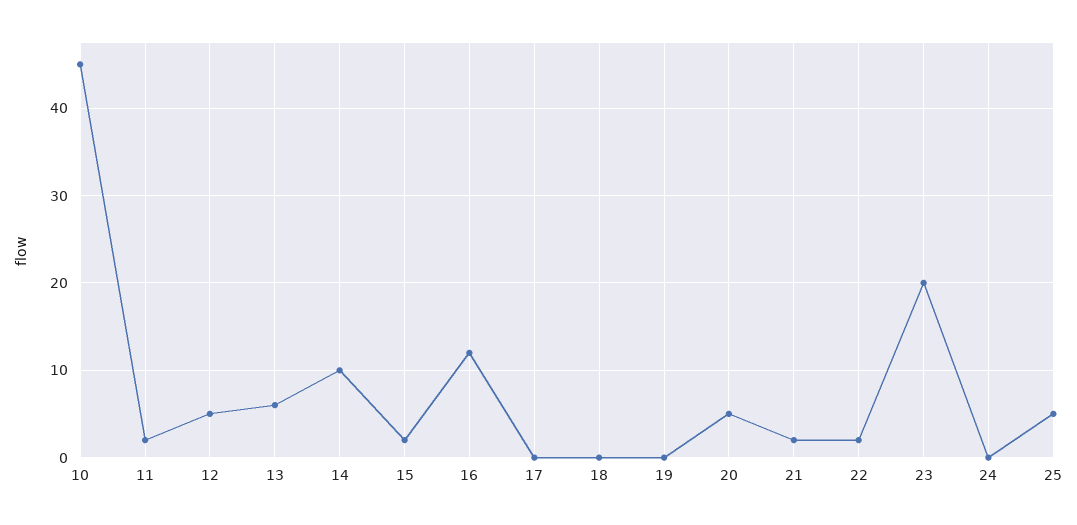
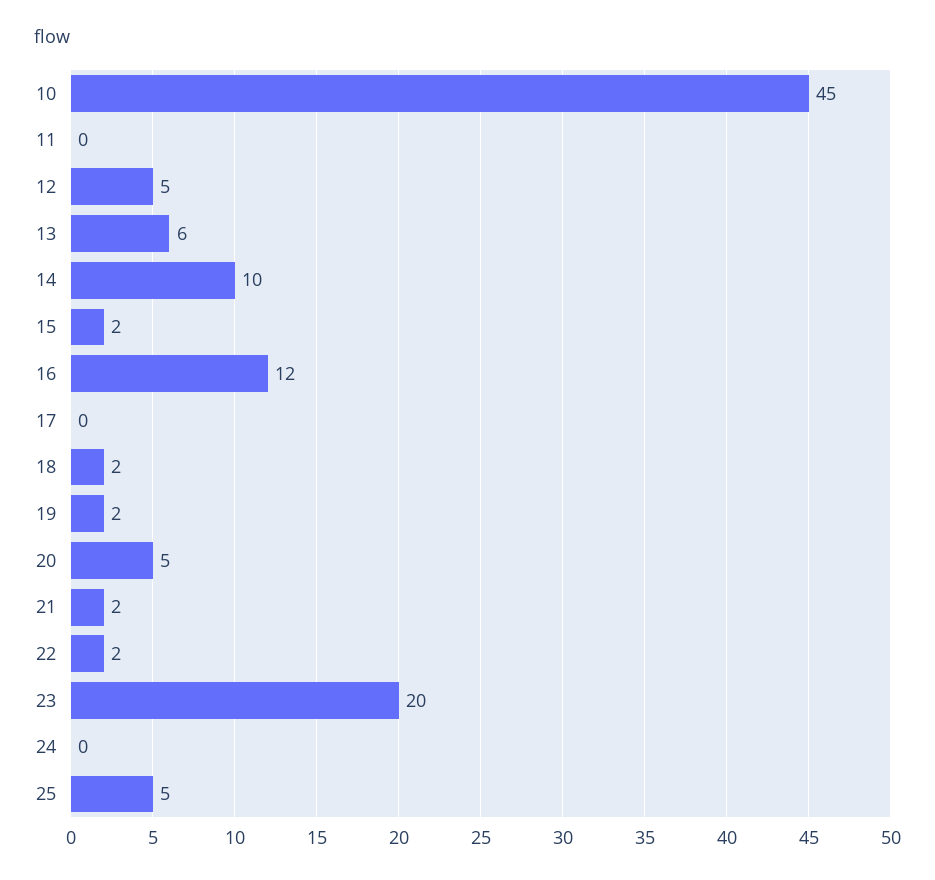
11: 2 -> 0
18: 0 -> 2
19: 0 -> 2

